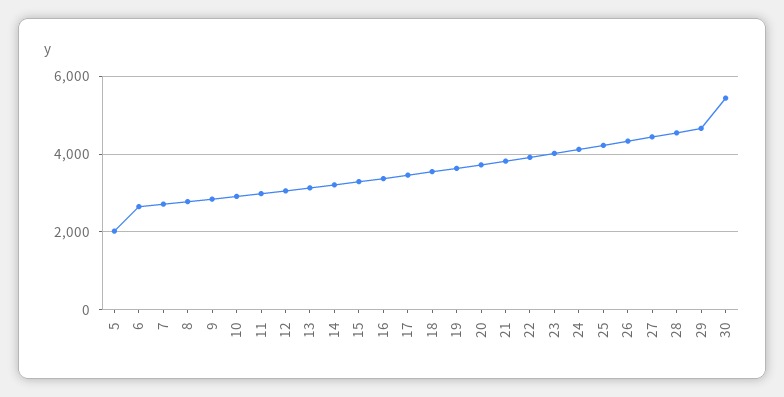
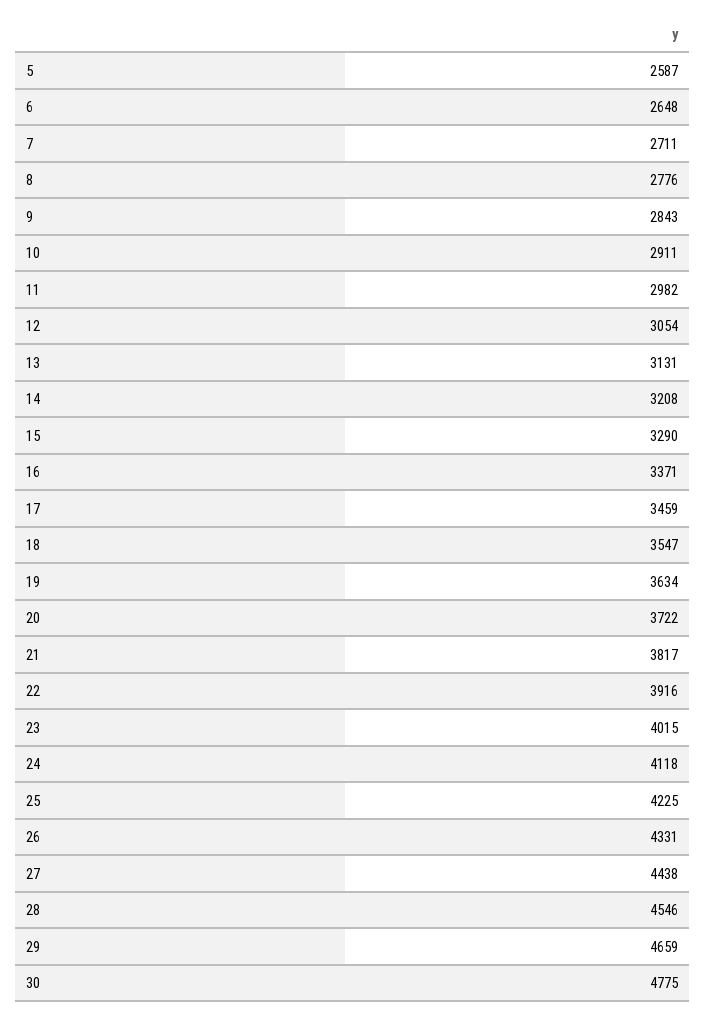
5: 2000 -> 2587
30: 5400 -> 4775

